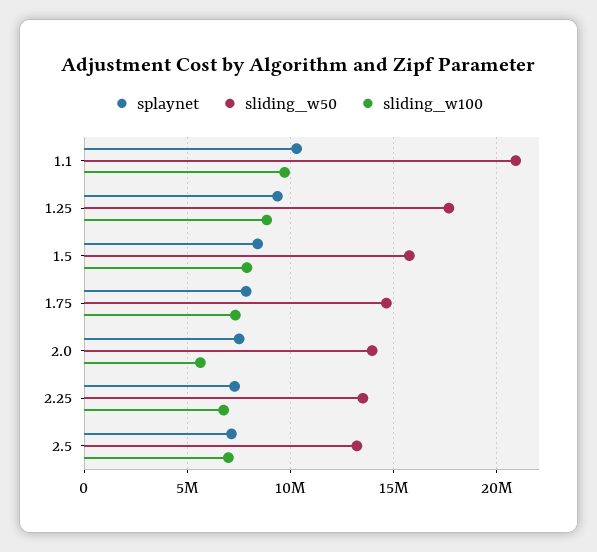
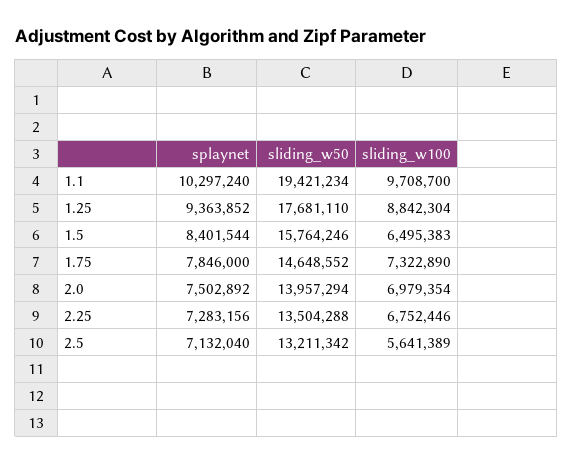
sliding_w50, 1.1: 21000000 -> 19421234
sliding_w100, 1.5: 8000000 -> 6495383
sliding_w100, 2.0: 5500000 -> 6979354
sliding_w100, 2.5: 7000000 -> 5641389

